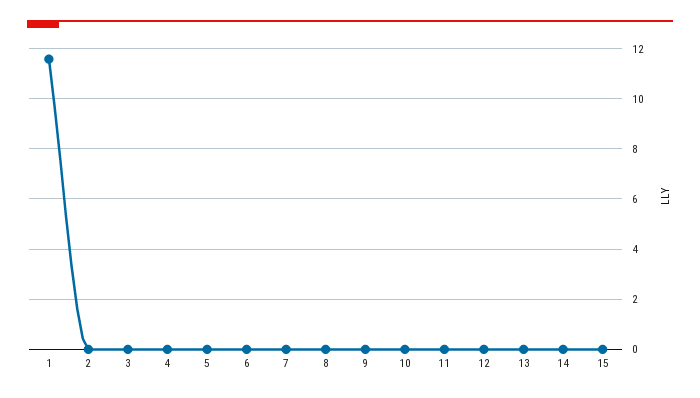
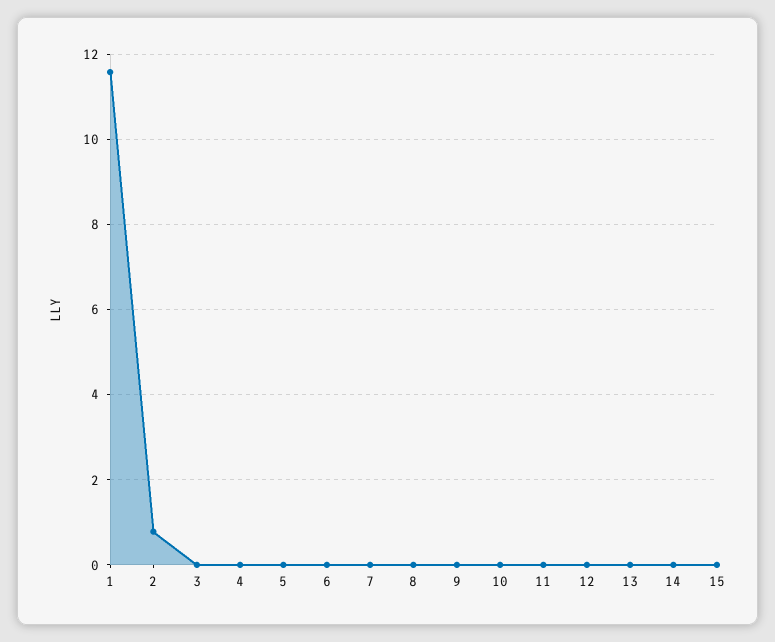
2: 0 -> 0.8

